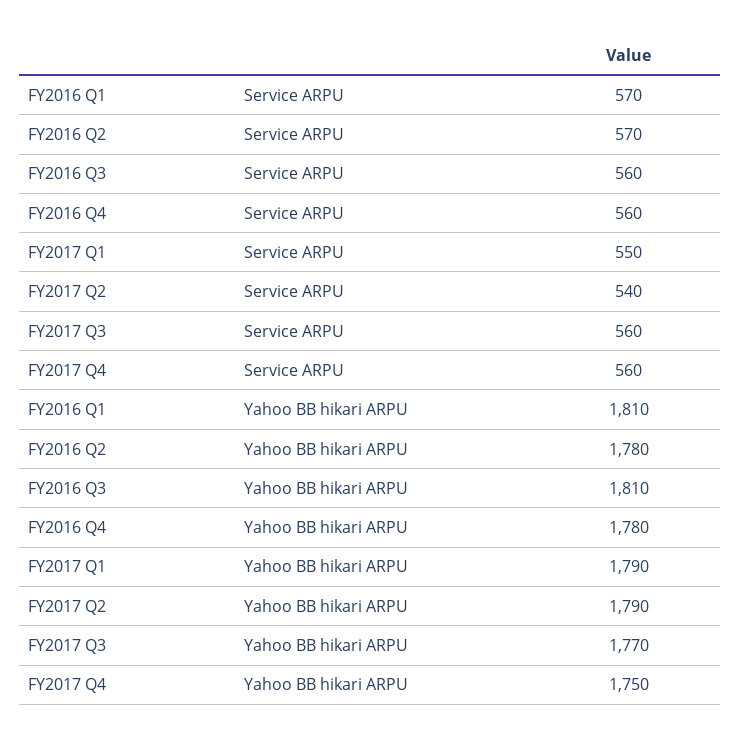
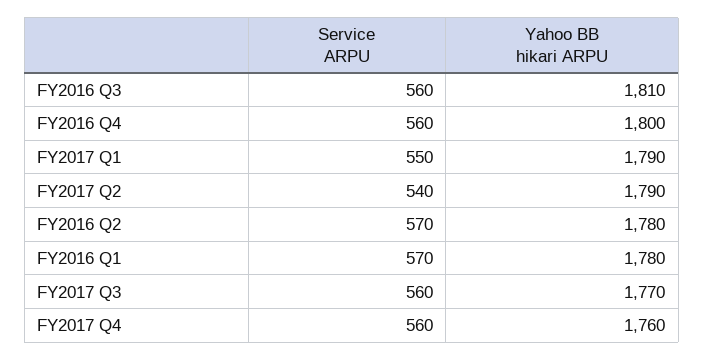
FY2016 Q1, Yahoo BB hikari ARPU: 1810 -> 1780
FY2016 Q4, Yahoo BB hikari ARPU: 1780 -> 1800
FY2017 Q4, Yahoo BB hikari ARPU: 1750 -> 1760

